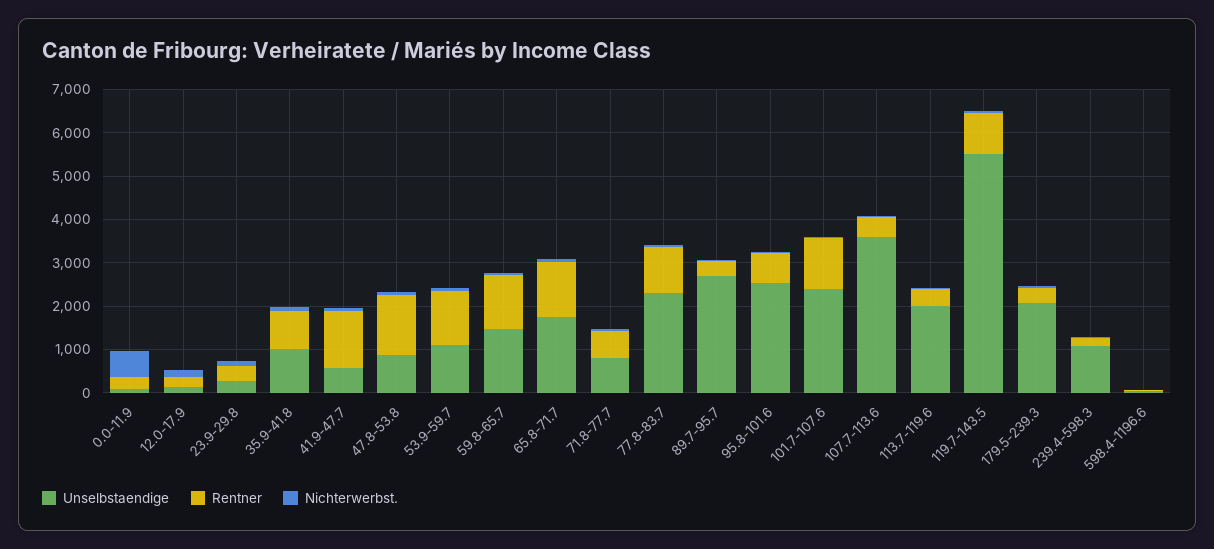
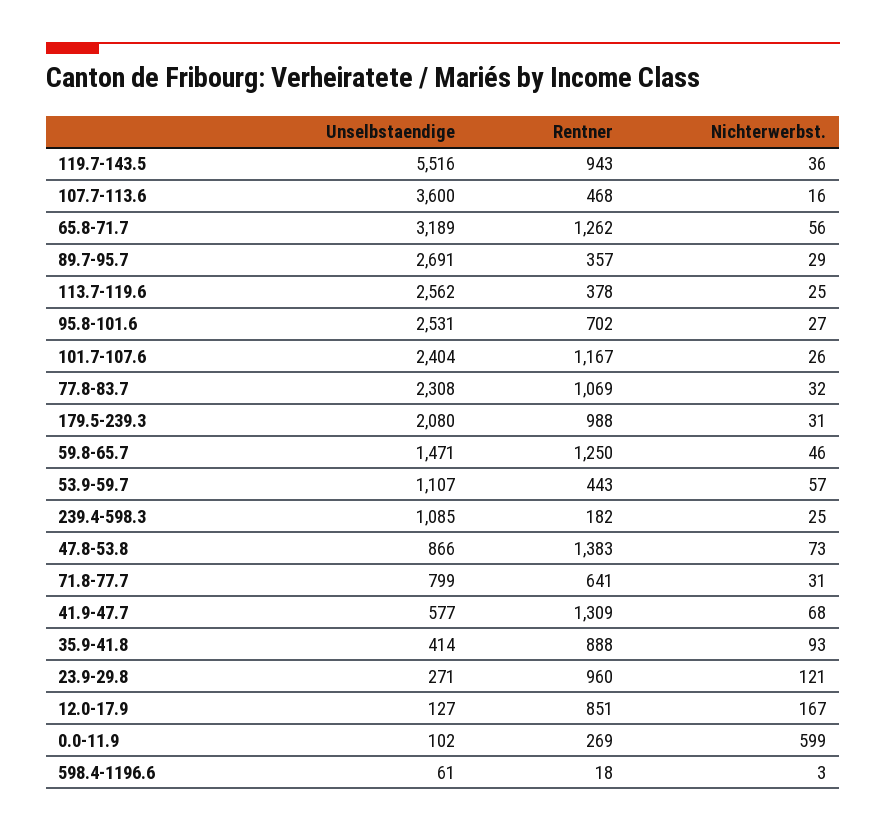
Rentner, 12.0-17.9: 200 -> 851
Rentner, 23.9-29.8: 400 -> 960
Unselbstaendige, 35.9-41.8: 1000 -> 414
Rentner, 53.9-59.7: 1200 -> 443
Unselbstaendige, 65.8-71.7: 1800 -> 3189
Unselbstaendige, 113.7-119.6: 2000 -> 2562
Rentner, 179.5-239.3: 400 -> 988

